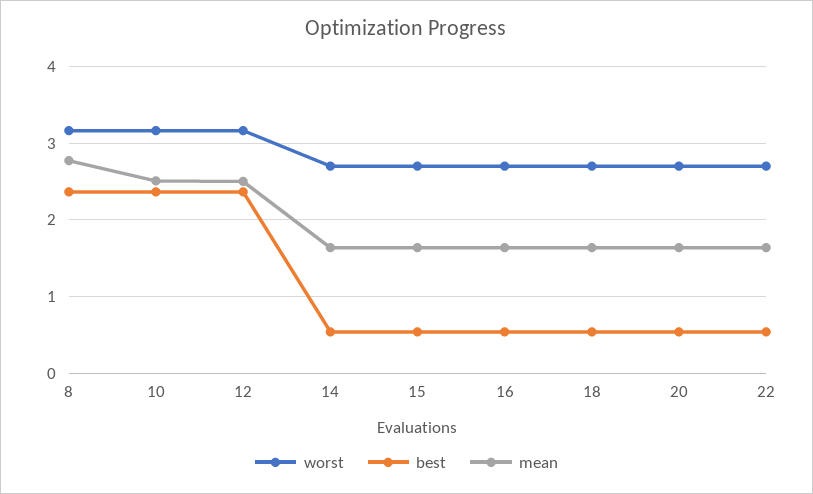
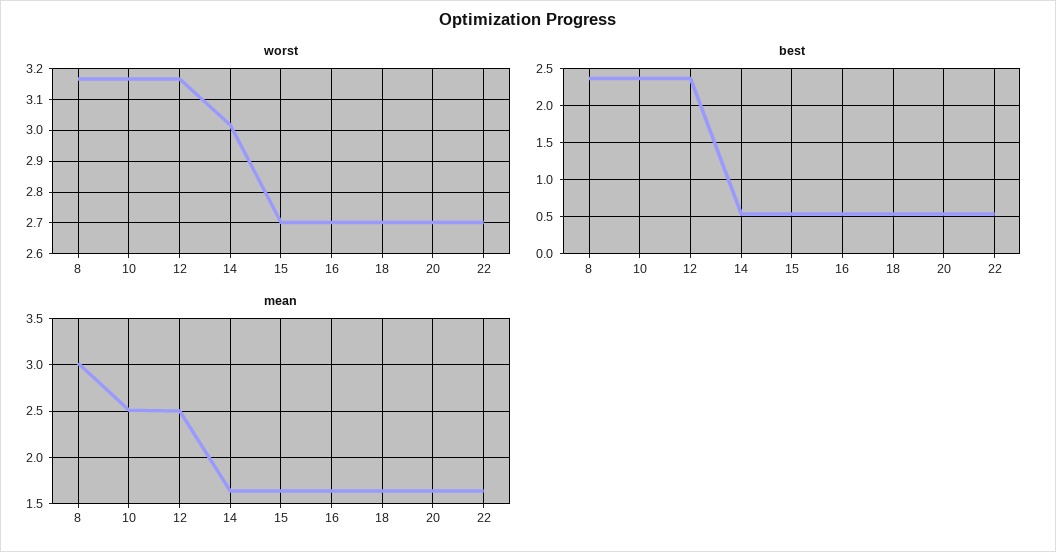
mean, 8: 2.8 -> 3
worst, 14: 2.7 -> 3.02

